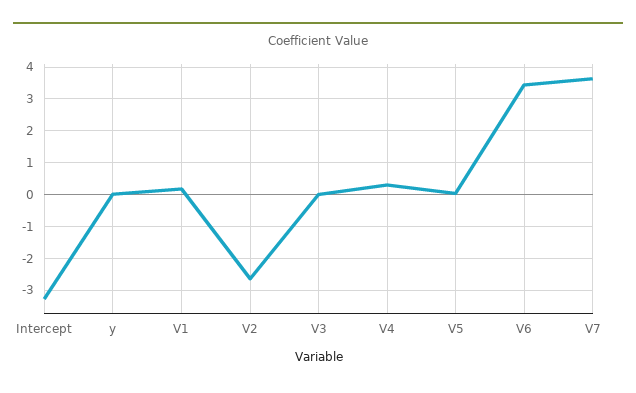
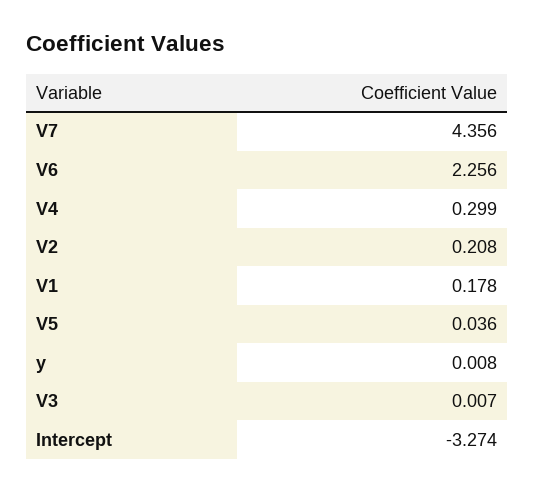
V2: -2.6 -> 0.208
V6: 3.4 -> 2.256
V7: 3.6 -> 4.356

